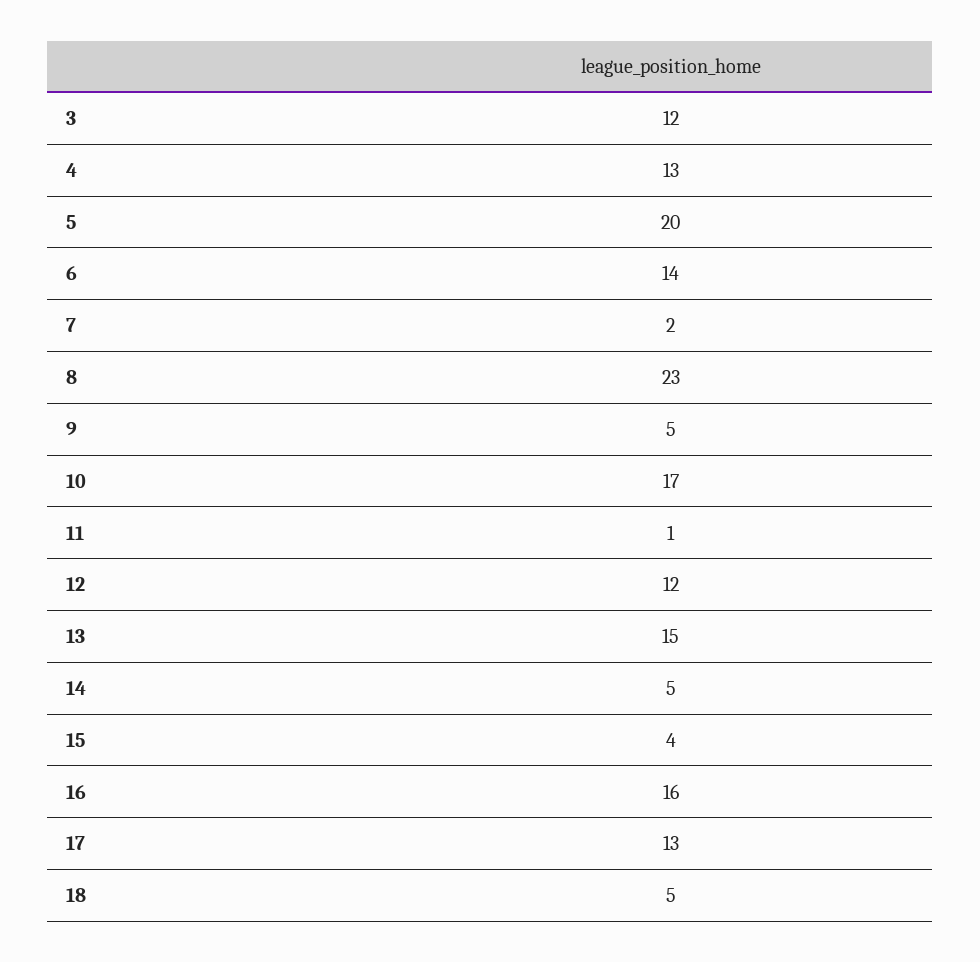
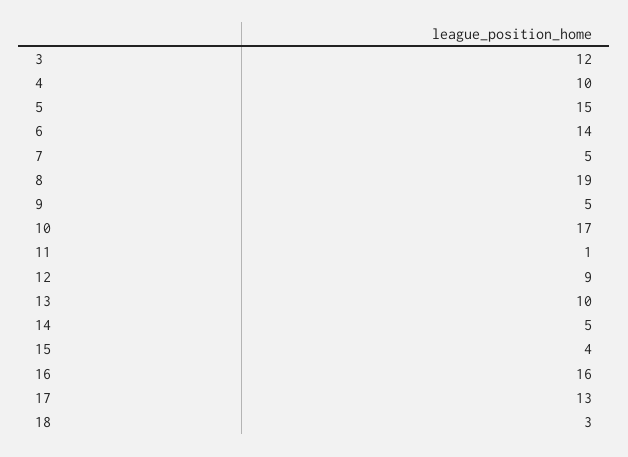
4: 13 -> 10
5: 20 -> 15
7: 2 -> 5
8: 23 -> 19
12: 12 -> 9
13: 15 -> 10
18: 5 -> 3

